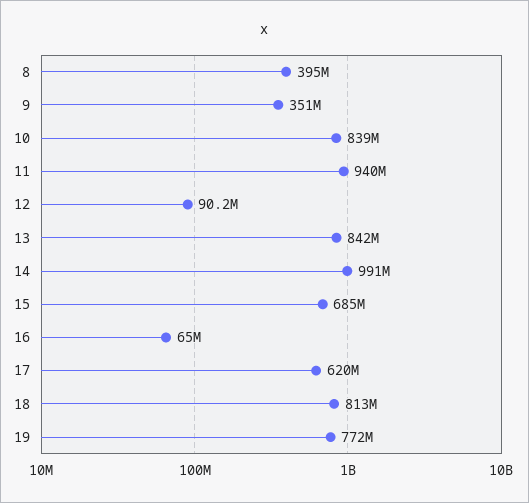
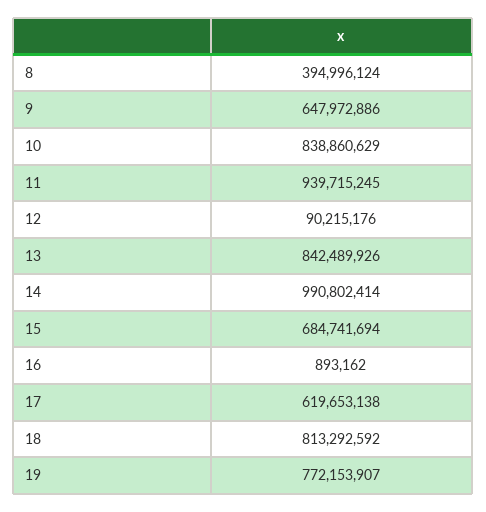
9: 351000000 -> 647972886
16: 65000000 -> 893162

